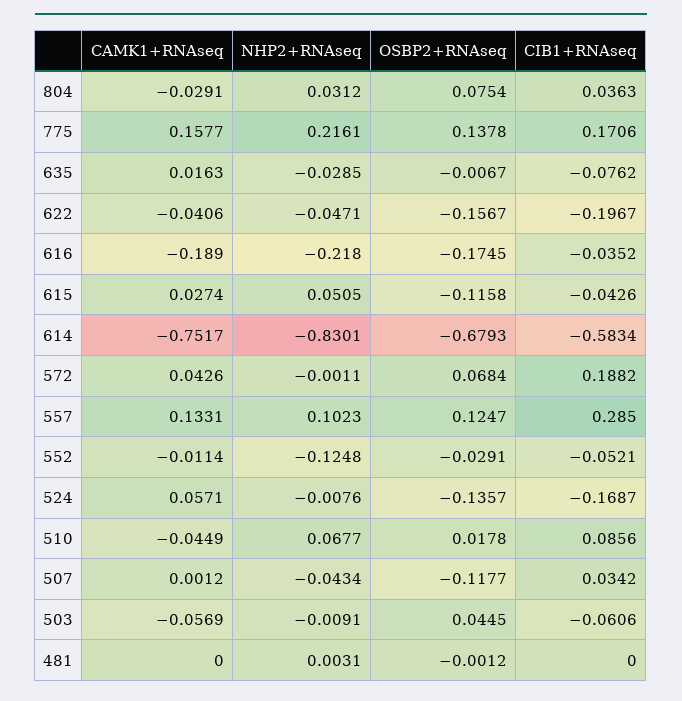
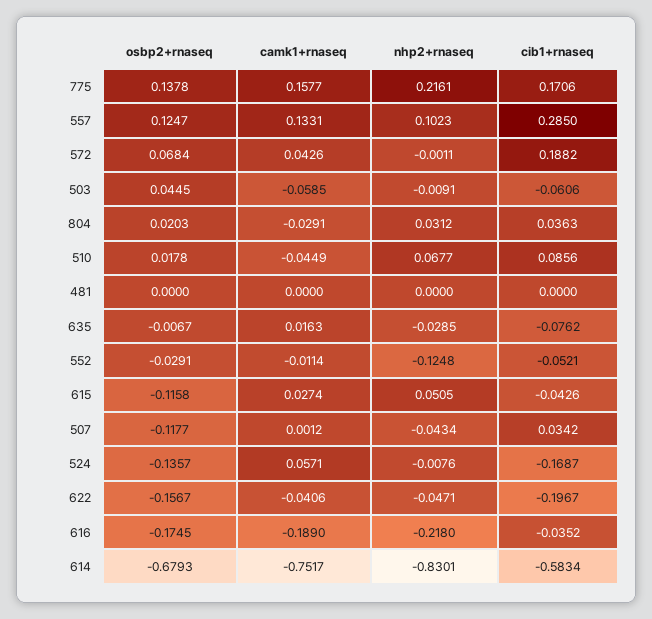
OSBP2+RNAseq, 804: 0.0754 -> 0.0203
CAMK1+RNAseq, 503: -0.0569 -> -0.0585
NHP2+RNAseq, 481: 0.0031 -> 0
OSBP2+RNAseq, 481: -0.0012 -> 0

